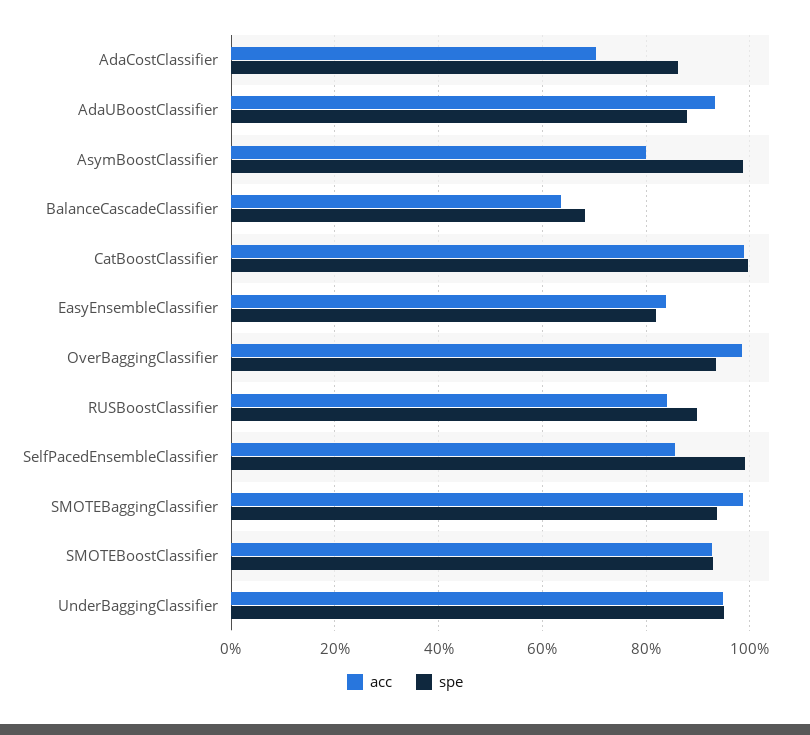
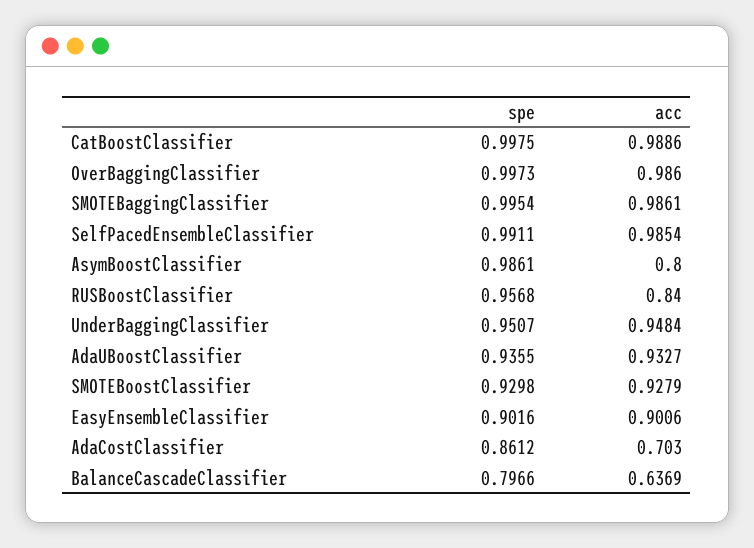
spe, AdaUBoostClassifier: 0.88 -> 0.9355
spe, BalanceCascadeClassifier: 0.68 -> 0.7966
acc, EasyEnsembleClassifier: 0.84 -> 0.9006
spe, EasyEnsembleClassifier: 0.82 -> 0.9016
spe, OverBaggingClassifier: 0.94 -> 0.9973
spe, RUSBoostClassifier: 0.9 -> 0.9568
acc, SelfPacedEnsembleClassifier: 0.86 -> 0.9854
spe, SMOTEBaggingClassifier: 0.94 -> 0.9954

